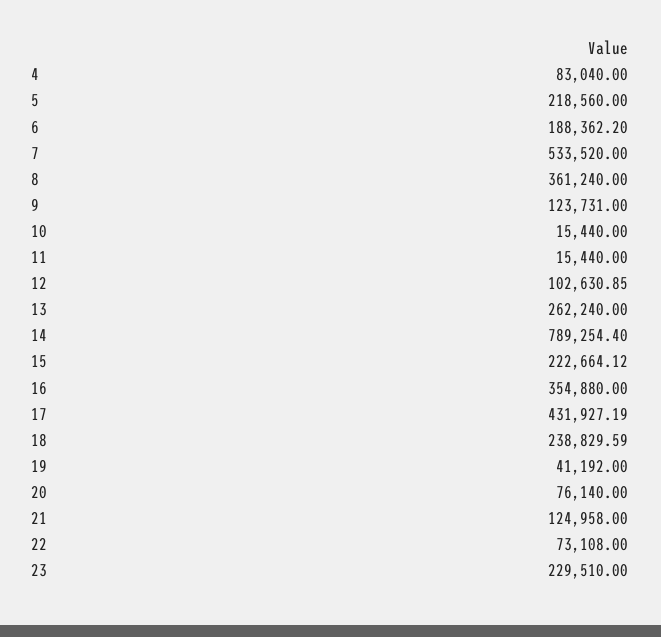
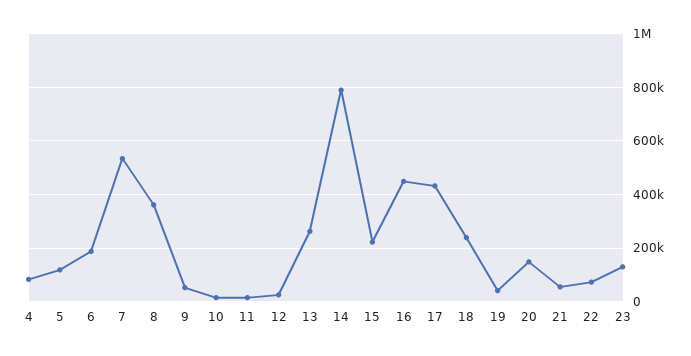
5: 218560 -> 125000
9: 123731 -> 50000
12: 102630.85 -> 25000
16: 354880 -> 450000
20: 76140 -> 150000
21: 124958 -> 50000
23: 229510 -> 125000

